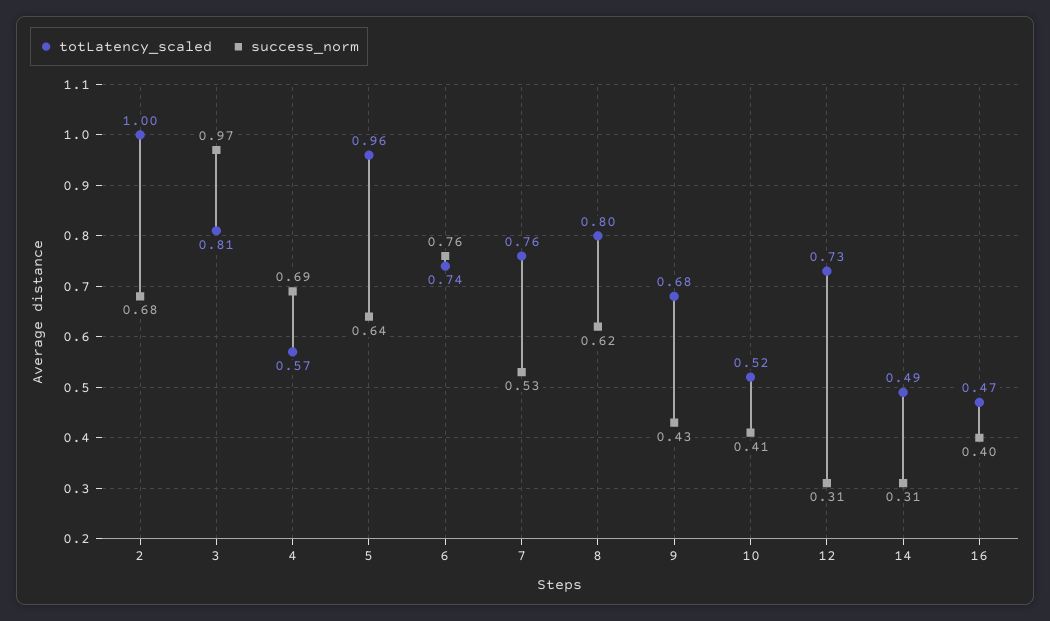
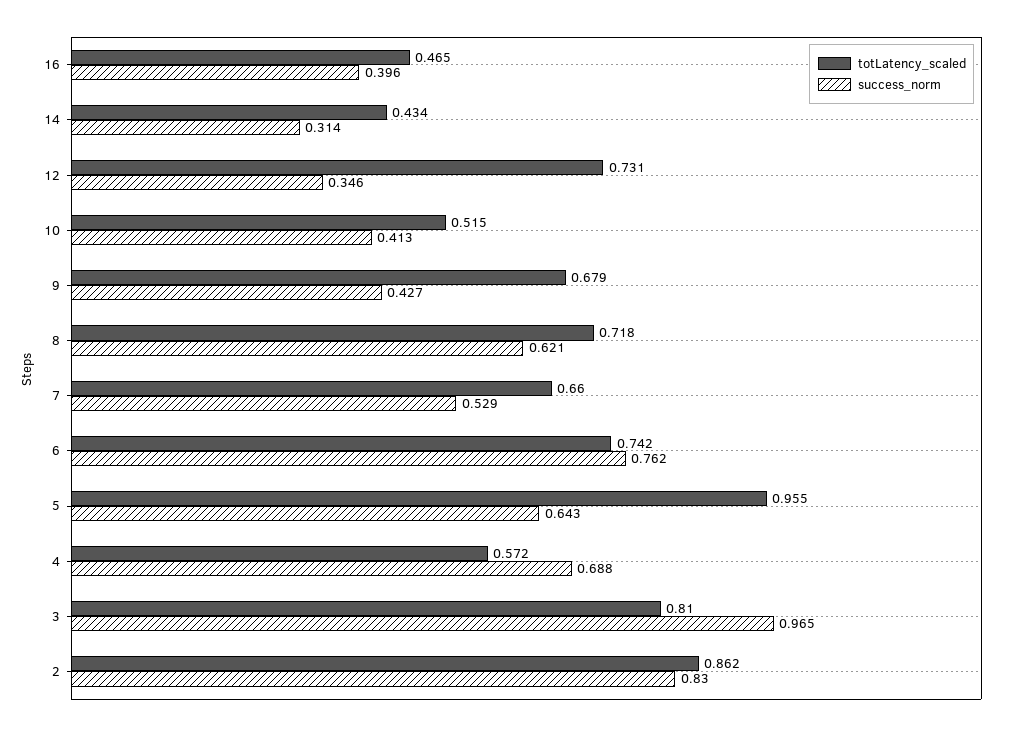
totLatency_scaled, 2: 1 -> 0.862
success_norm, 2: 0.68 -> 0.83
totLatency_scaled, 7: 0.76 -> 0.66
totLatency_scaled, 8: 0.8 -> 0.718
success_norm, 12: 0.31 -> 0.346
totLatency_scaled, 14: 0.49 -> 0.434

